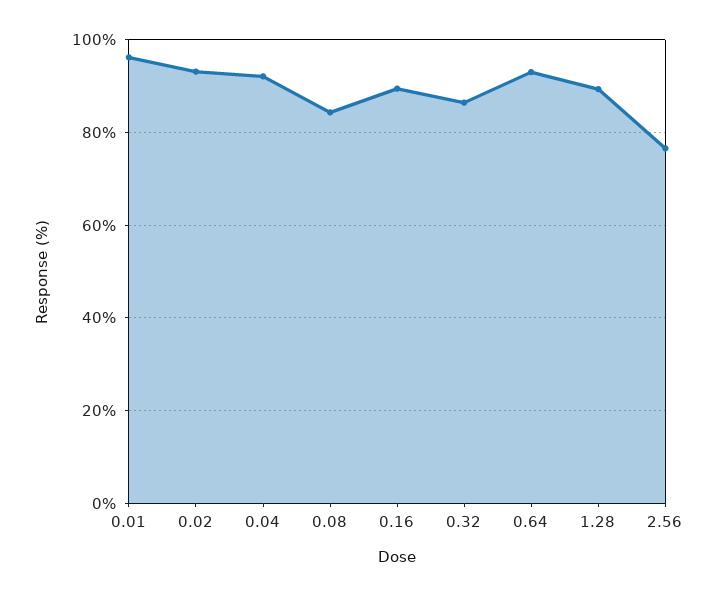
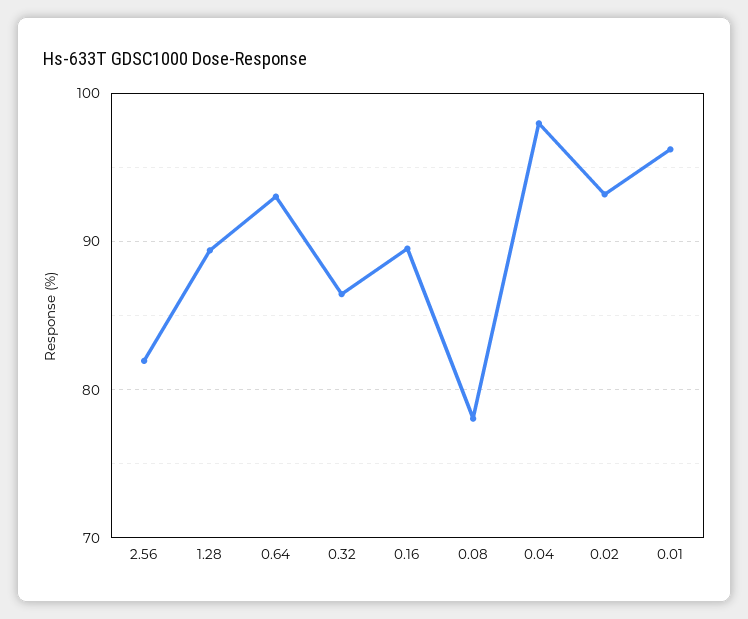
0.04: 92 -> 98
0.08: 84 -> 78
2.56: 76 -> 82

